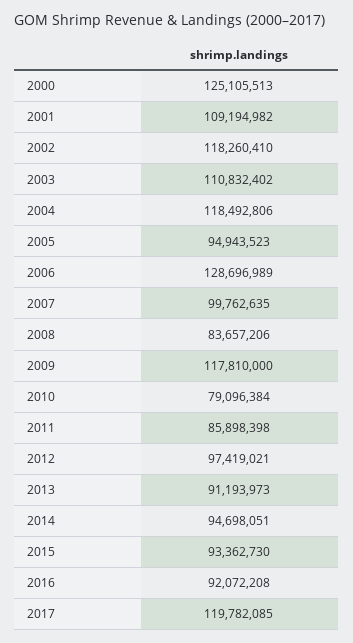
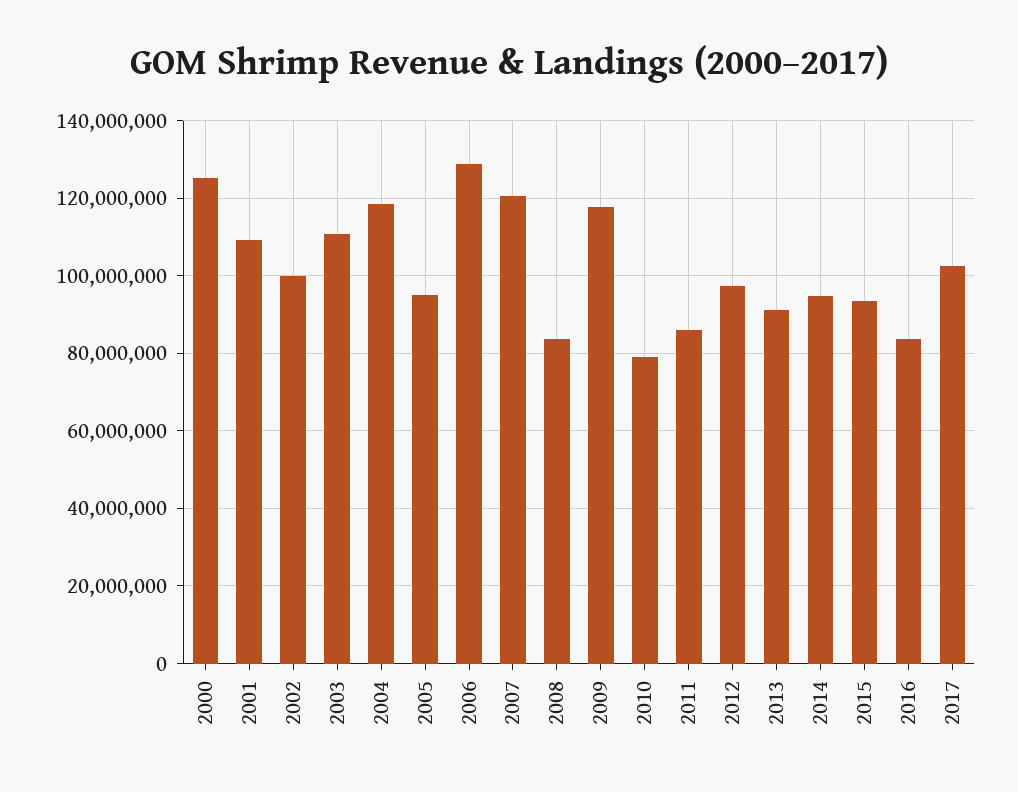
2002: 118260410 -> 100000000
2007: 99762635 -> 120000000
2016: 92072208 -> 84000000
2017: 119782085 -> 102000000

